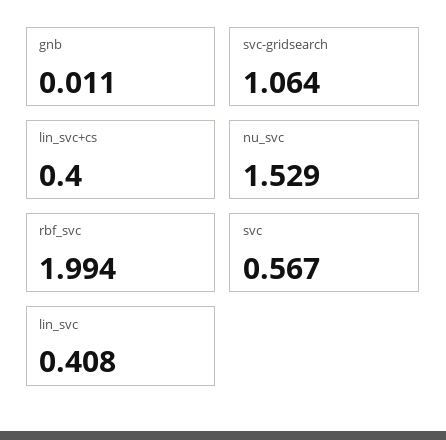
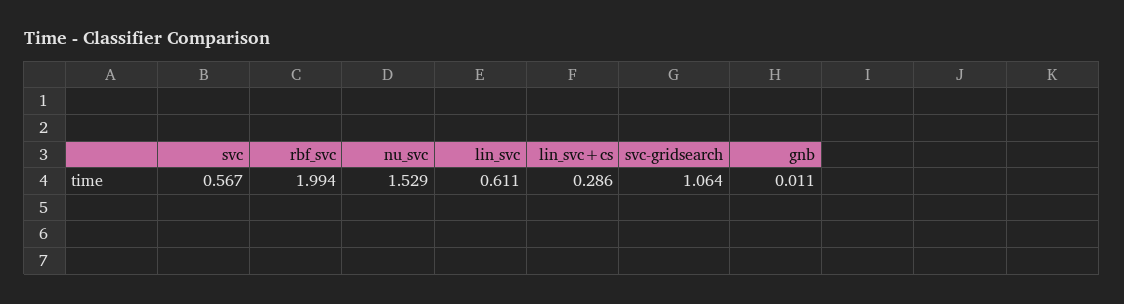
lin_svc+cs: 0.4 -> 0.286
lin_svc: 0.408 -> 0.611

